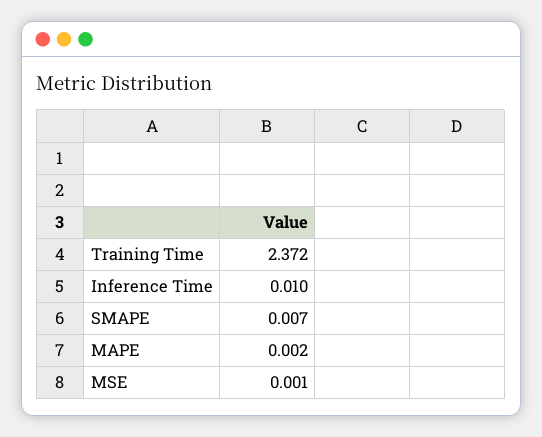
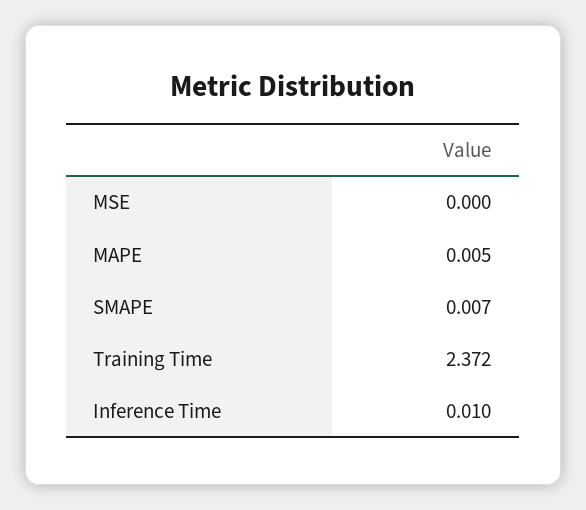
MAPE: 0.002 -> 0.005
MSE: 0.001 -> 0

